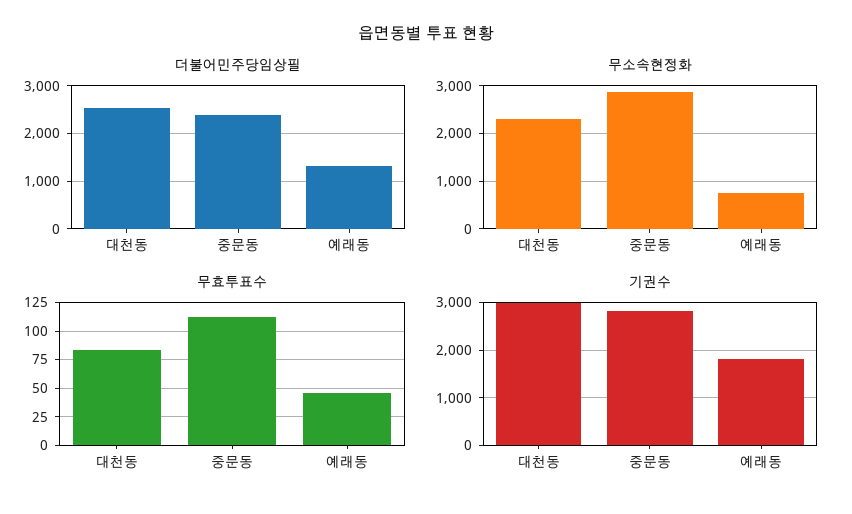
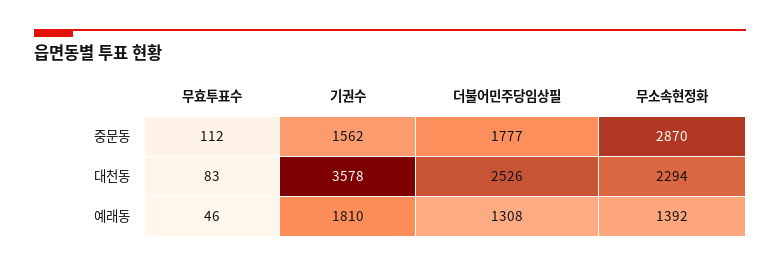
더불어민주당임상필, 중문동: 2400 -> 1777
무소속현정화, 예래동: 800 -> 1392
기권수, 대천동: 3000 -> 3578
기권수, 중문동: 2800 -> 1562

